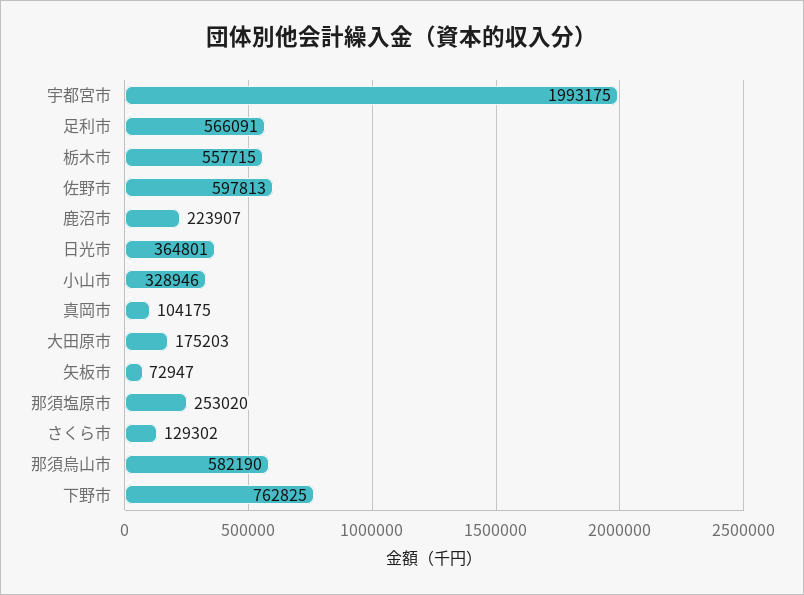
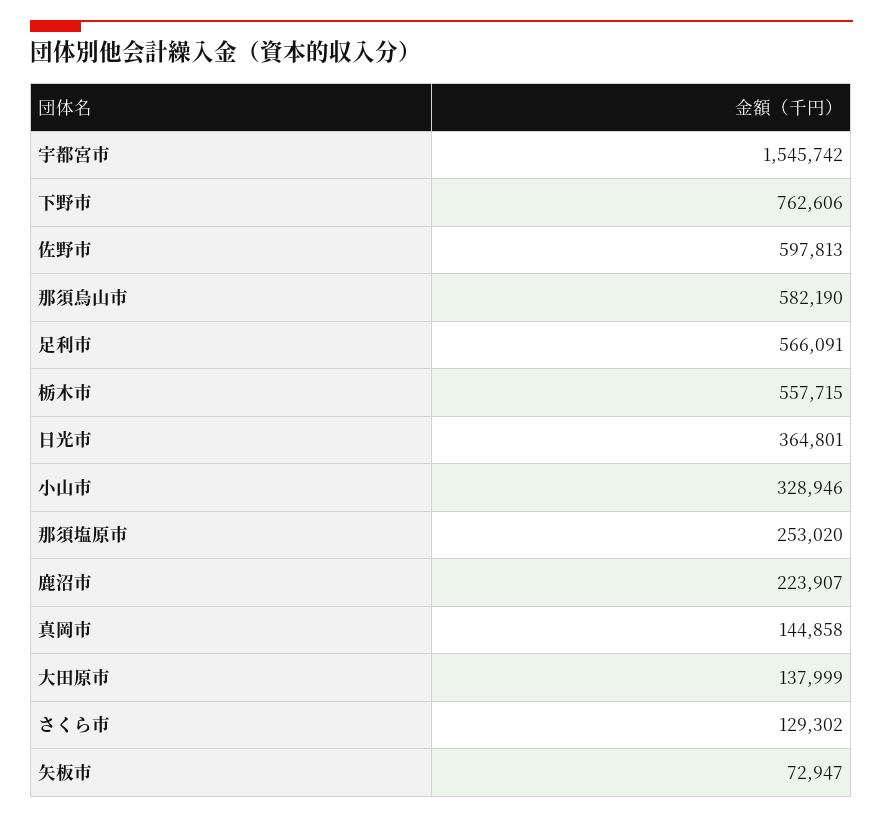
宇都宮市: 1993175 -> 1545742
真岡市: 104175 -> 144858
大田原市: 175203 -> 137999
下野市: 762825 -> 762606

